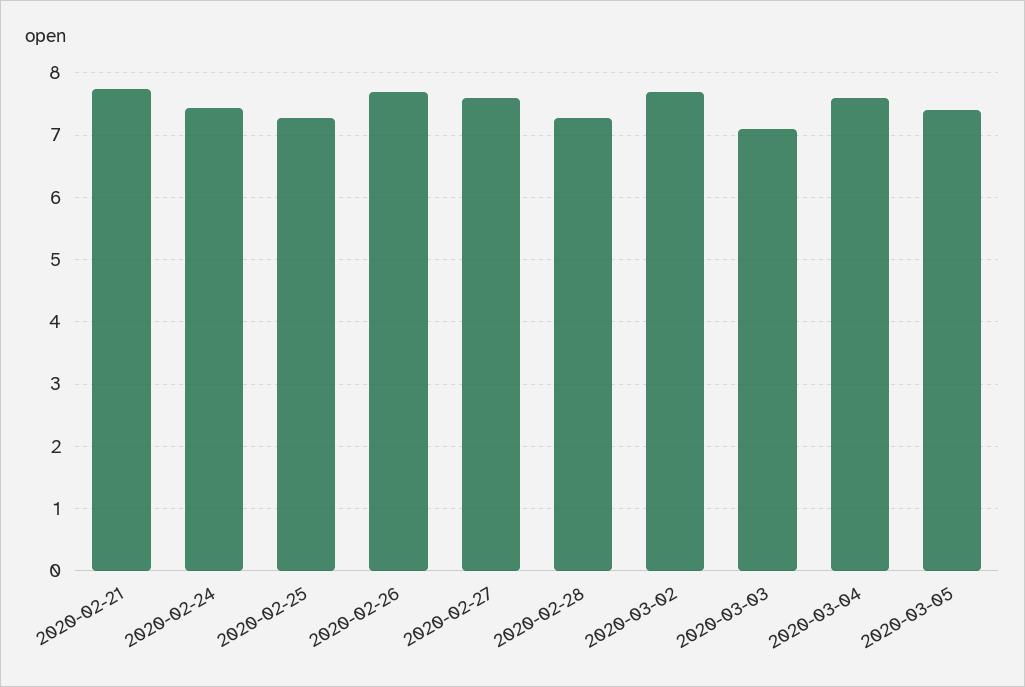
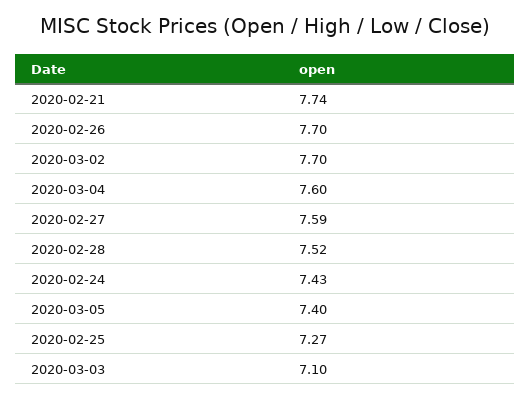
2020-02-28: 7.3 -> 7.52

